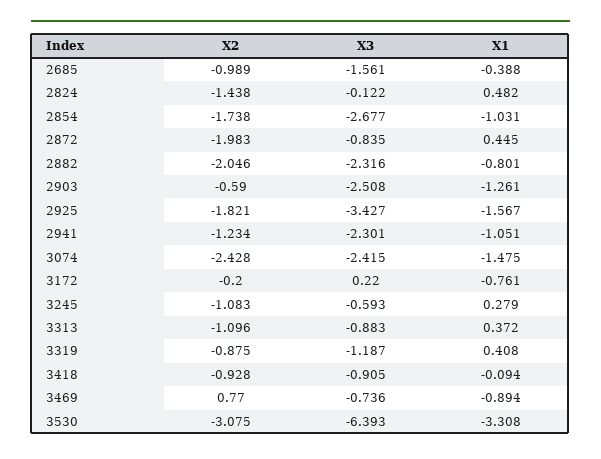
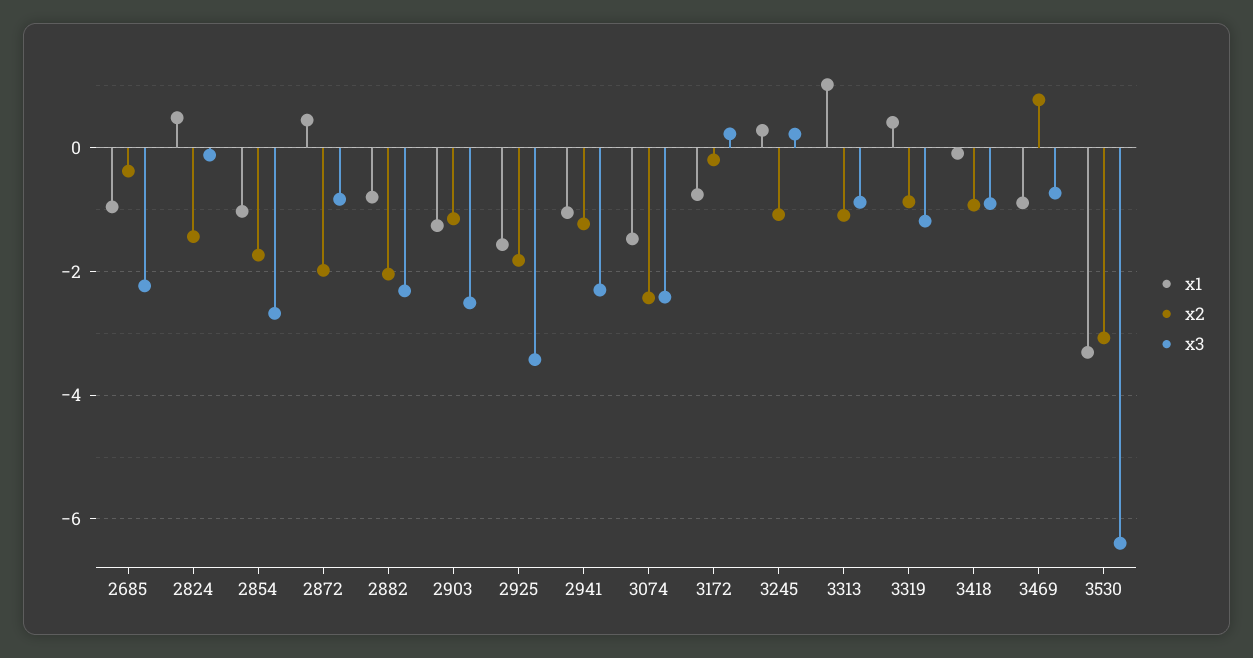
X2, 2685: -0.989 -> -0.4
X3, 2685: -1.561 -> -2.2
X1, 2685: -0.388 -> -1
X2, 2903: -0.59 -> -1.2
X3, 3245: -0.593 -> 0.2
X1, 3313: 0.372 -> 1

